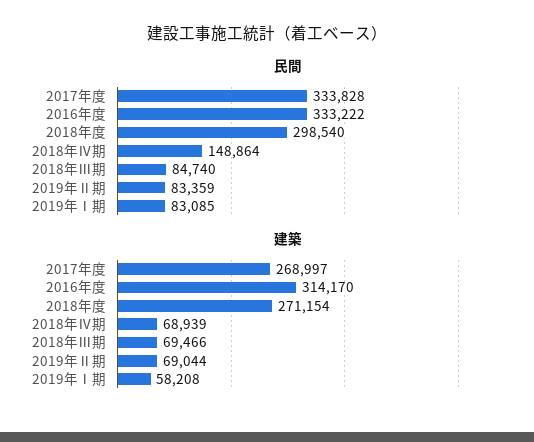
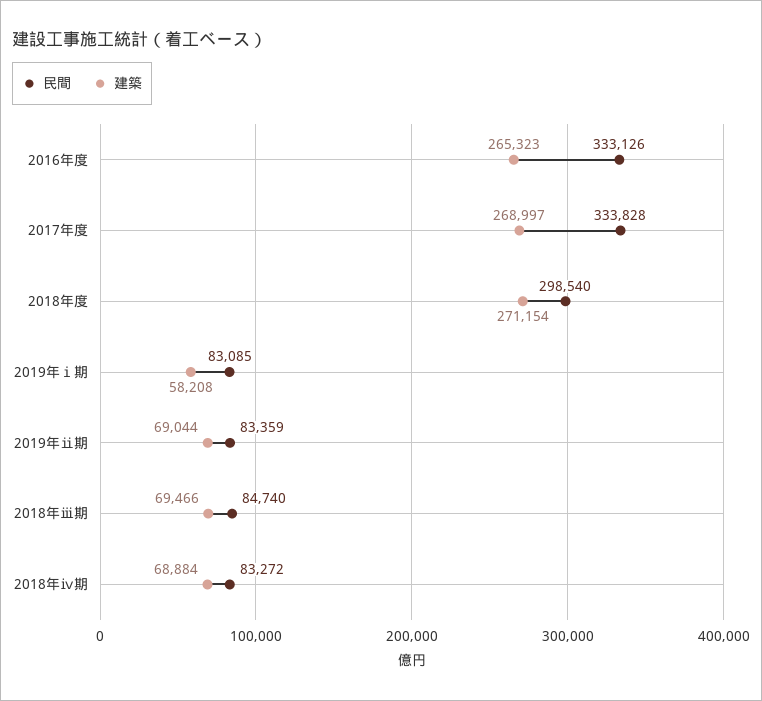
民間, 2016年度: 333222 -> 333126
民間, 2018年Ⅳ期: 148864 -> 83272
建築, 2016年度: 314170 -> 265323
建築, 2018年Ⅳ期: 68939 -> 68884

